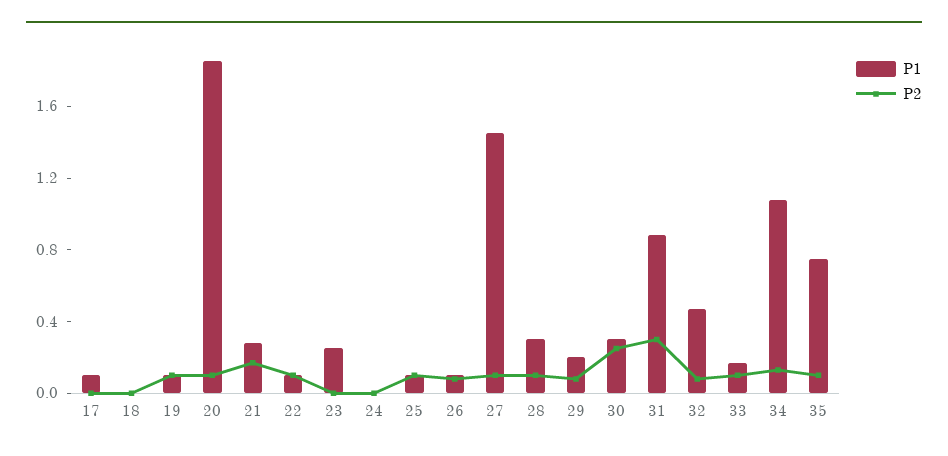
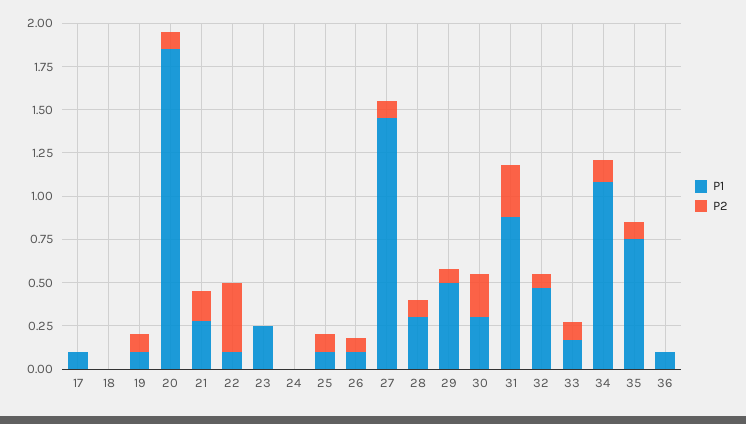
P2, 22: 0.1 -> 0.4
P1, 29: 0.2 -> 0.5
P1, 36: none -> 0.1
P2, 36: none -> 0

